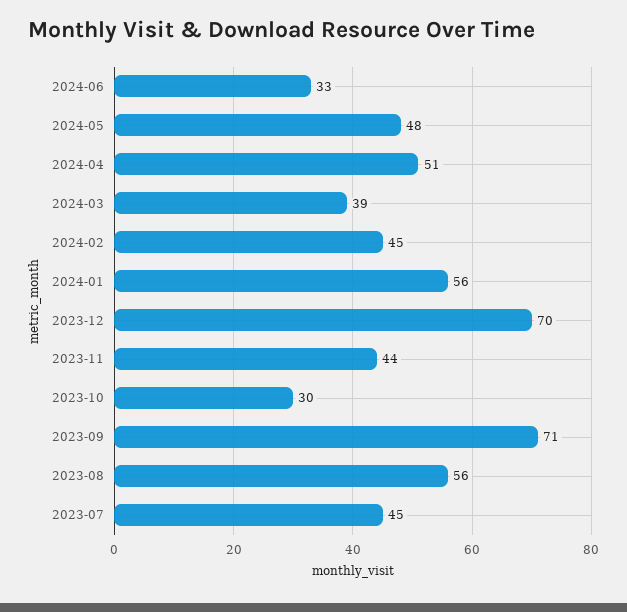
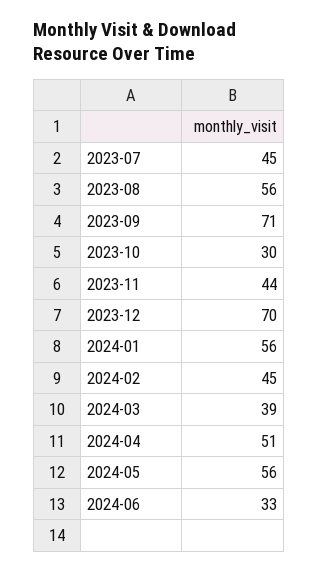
2024-05: 48 -> 56

